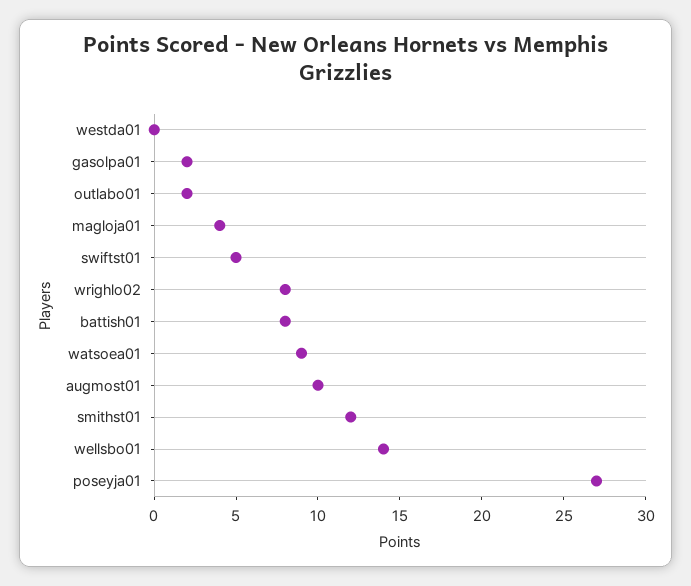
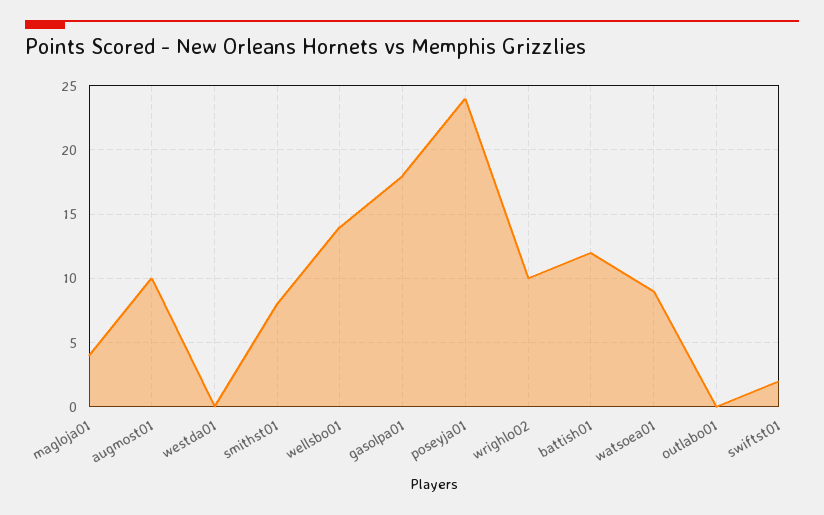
gasolpa01: 2 -> 18
outlabo01: 2 -> 0
swiftst01: 5 -> 2
wrighlo02: 8 -> 10
battish01: 8 -> 12
smithst01: 12 -> 8
poseyja01: 27 -> 24

